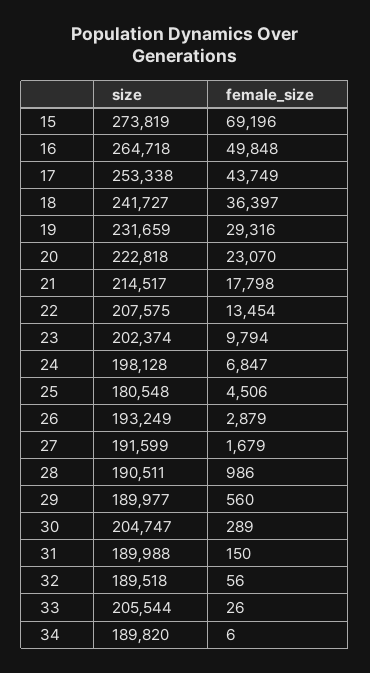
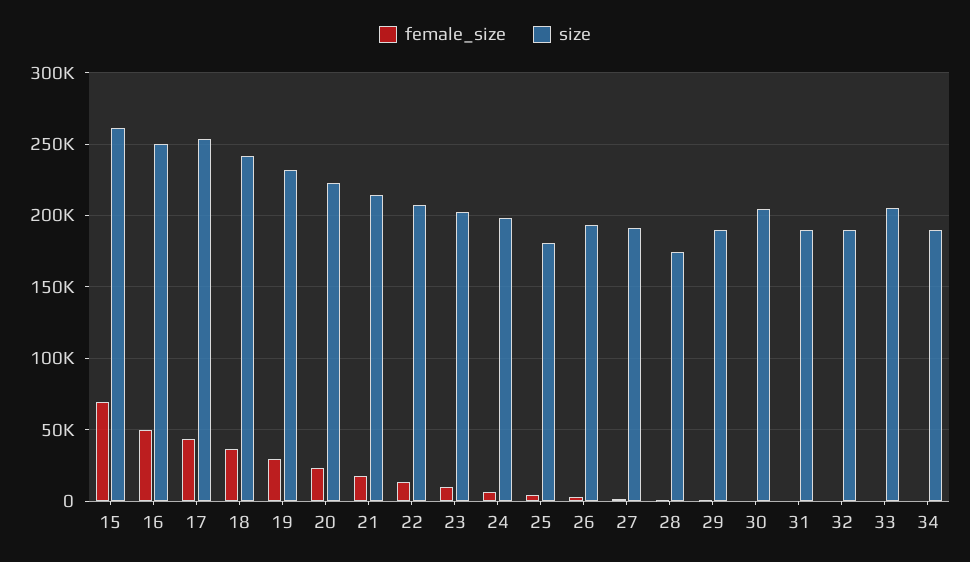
size, 15: 273819 -> 260000
size, 16: 264718 -> 250000
size, 28: 190511 -> 175000

